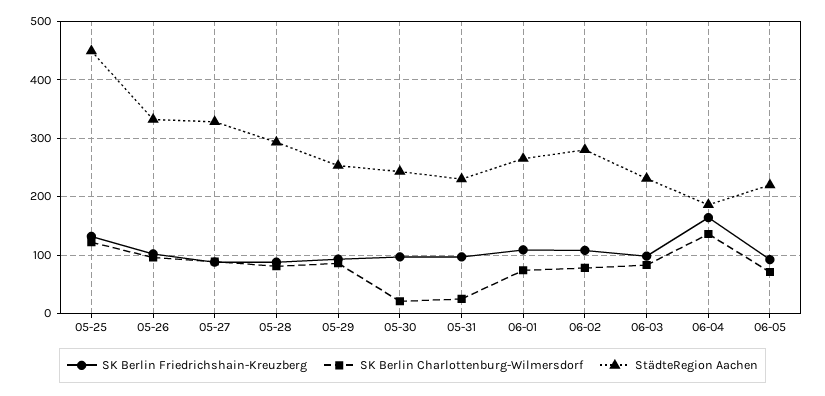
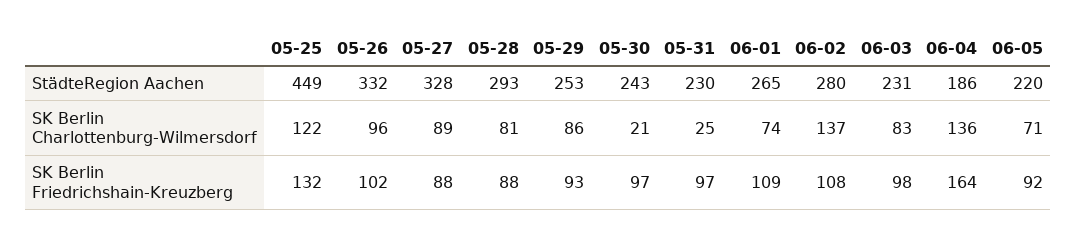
SK Berlin Charlottenburg-Wilmersdorf, 06-02: 80 -> 137

